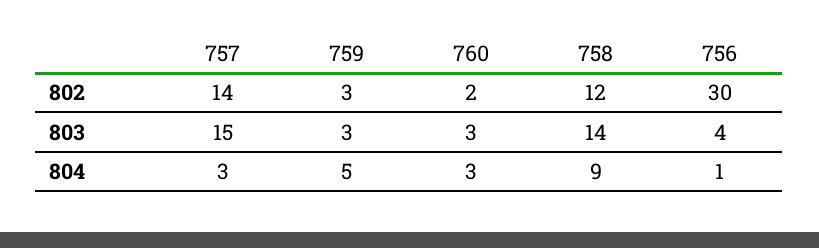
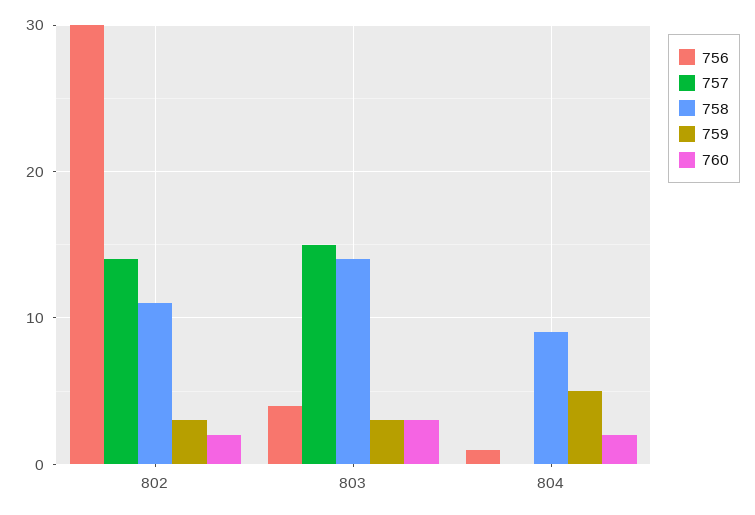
758, 802: 12 -> 11
757, 804: 3 -> 0
760, 804: 3 -> 2

